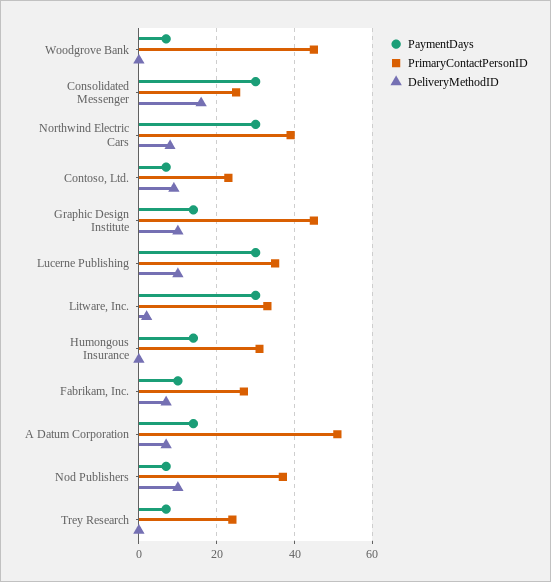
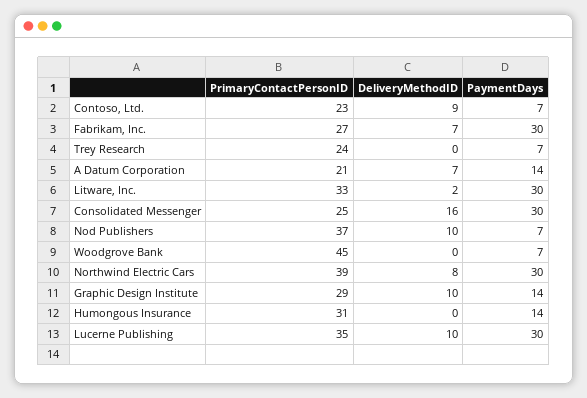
PrimaryContactPersonID, Graphic Design Institute: 45 -> 29
PaymentDays, Fabrikam, Inc.: 10 -> 30
PrimaryContactPersonID, A Datum Corporation: 50 -> 21

